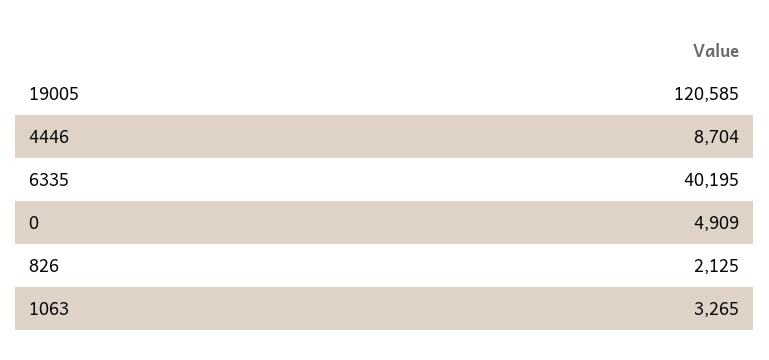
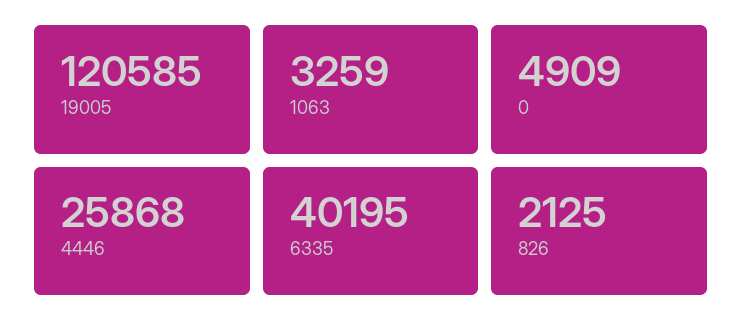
4446: 8704 -> 25868
1063: 3265 -> 3259

